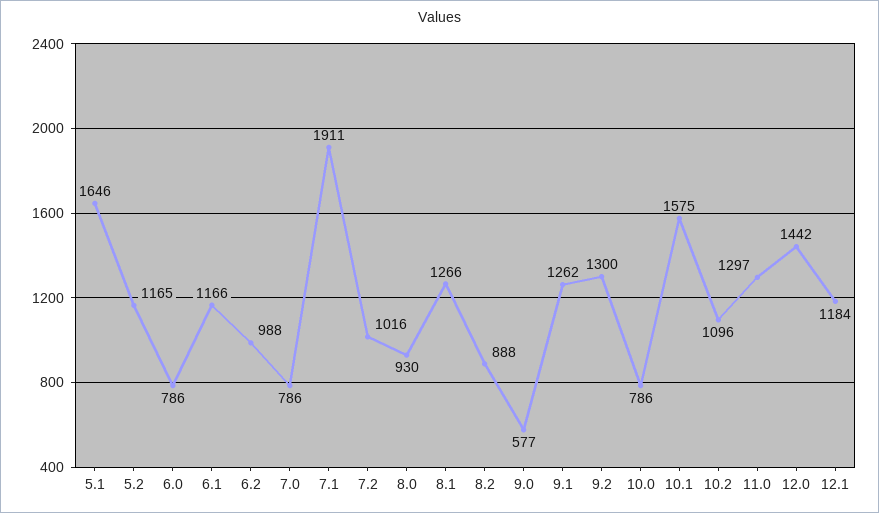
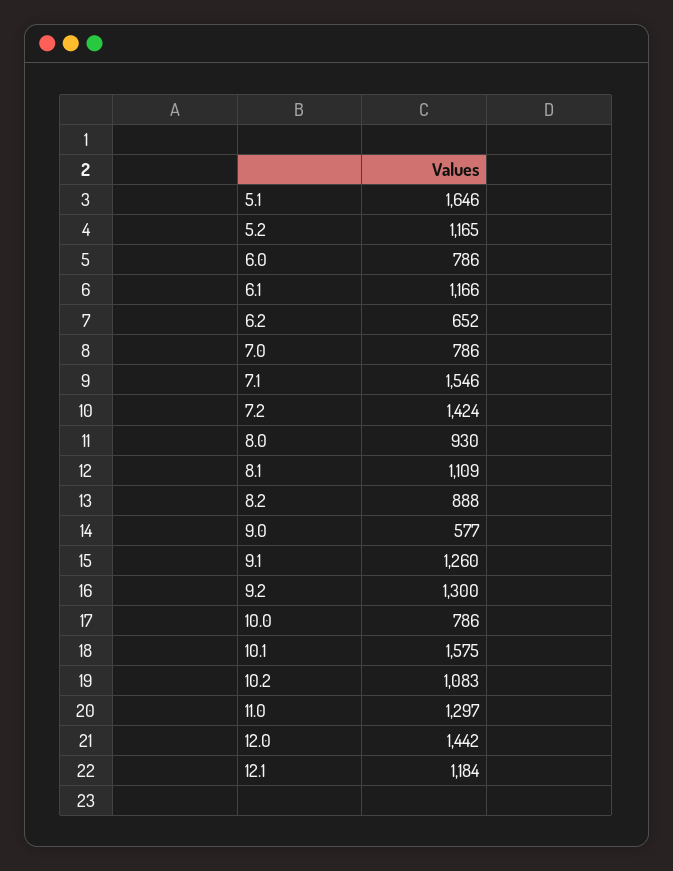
6.2: 988 -> 652
7.1: 1911 -> 1546
7.2: 1016 -> 1424
8.1: 1266 -> 1109
9.1: 1262 -> 1260
10.2: 1096 -> 1083

